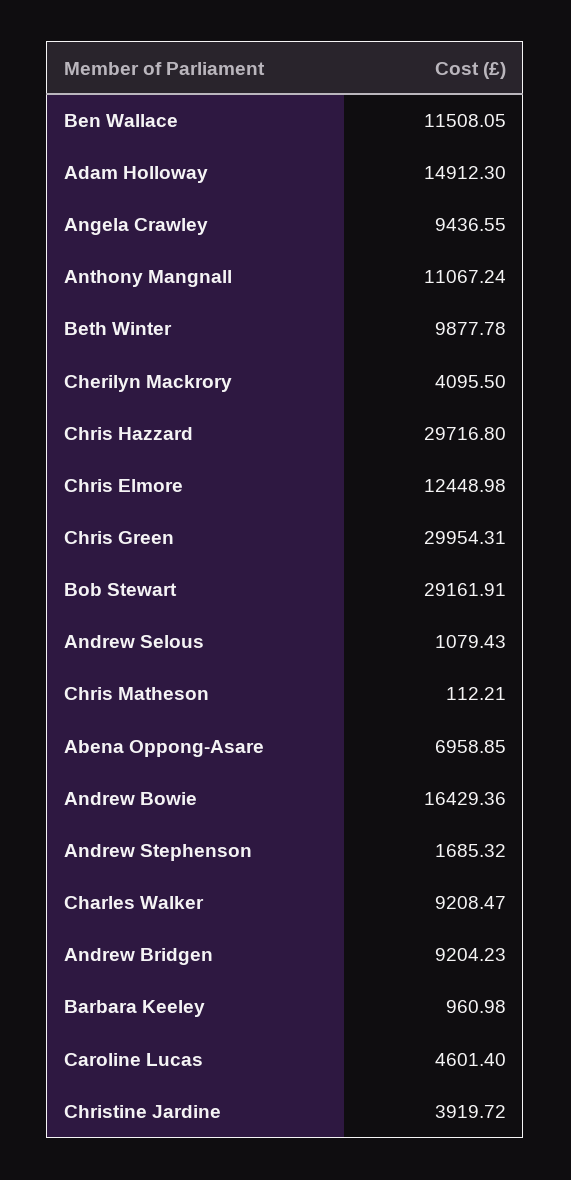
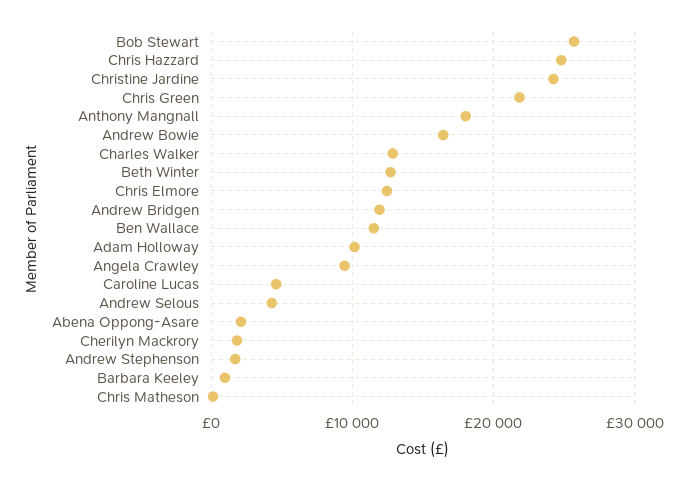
Adam Holloway: 14912.3 -> 10000
Anthony Mangnall: 11067.24 -> 18000
Beth Winter: 9877.78 -> 13000
Cherilyn Mackrory: 4095.5 -> 2000
Chris Hazzard: 29716.8 -> 25000
Chris Green: 29954.31 -> 22000
Bob Stewart: 29161.91 -> 26000
Andrew Selous: 1079.43 -> 4000
Abena Oppong-Asare: 6958.85 -> 2000
Charles Walker: 9208.47 -> 13000
Andrew Bridgen: 9204.23 -> 12000
Christine Jardine: 3919.72 -> 24000

